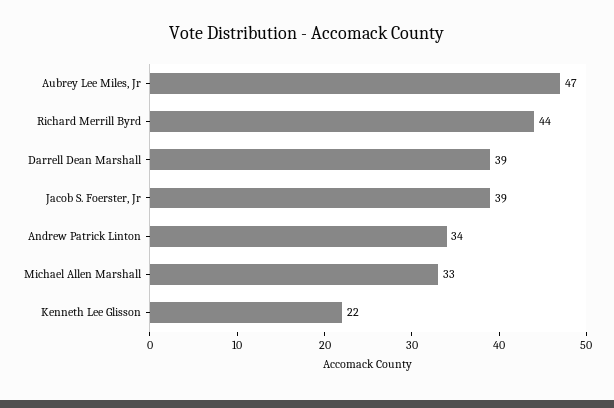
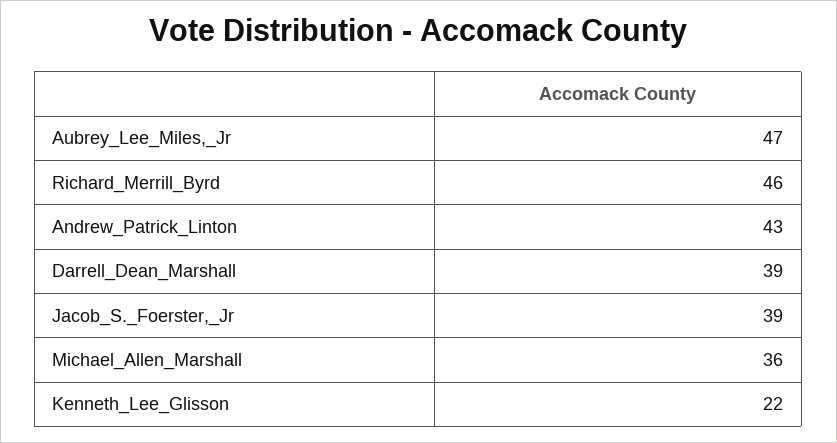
Richard Merrill Byrd: 44 -> 46
Andrew Patrick Linton: 34 -> 43
Michael Allen Marshall: 33 -> 36

